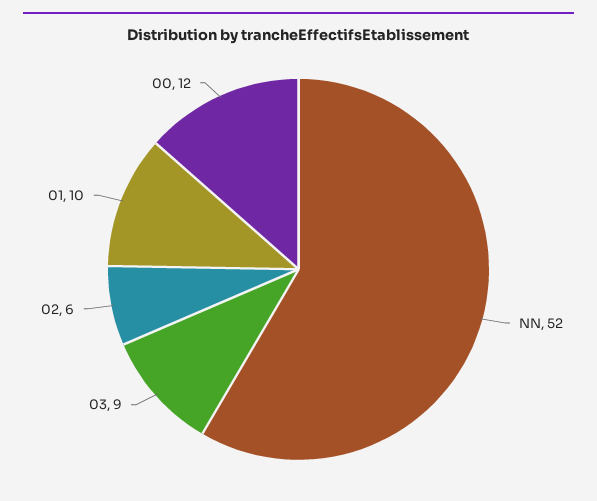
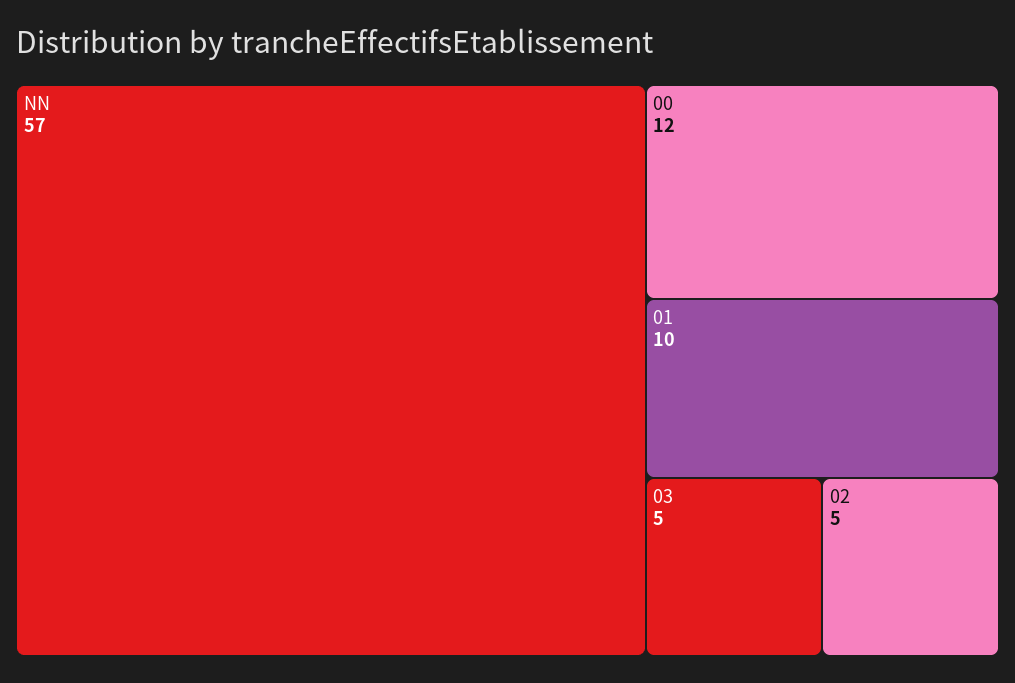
NN: 52 -> 57
03: 9 -> 5
02: 6 -> 5

